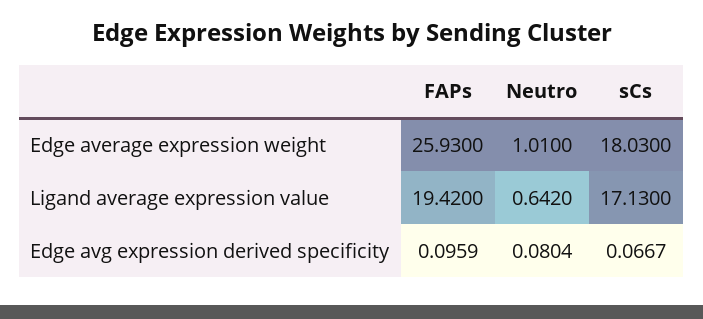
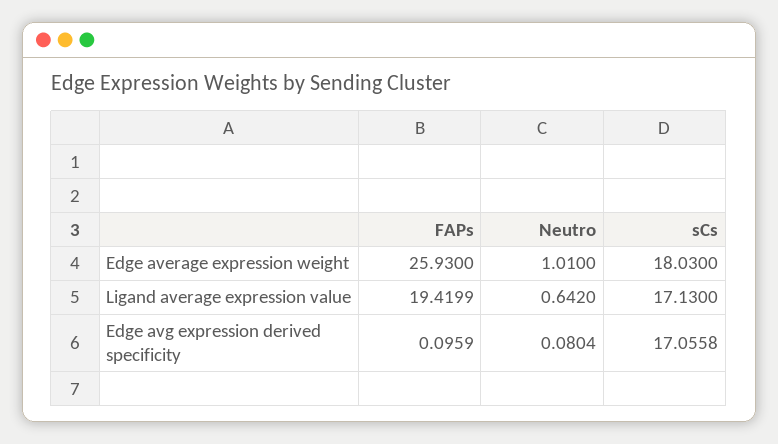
FAPs, Ligand average expression value: 19.42 -> 19.4199
sCs, Edge avg expression derived specificity: 0.0667 -> 17.0558

